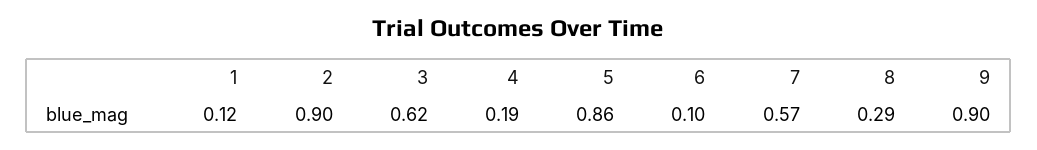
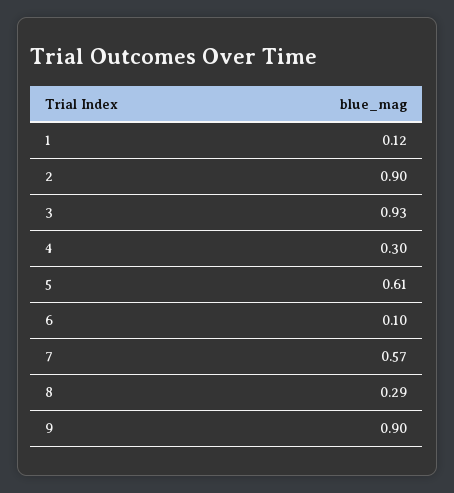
3: 0.62 -> 0.93
4: 0.19 -> 0.3
5: 0.86 -> 0.61

